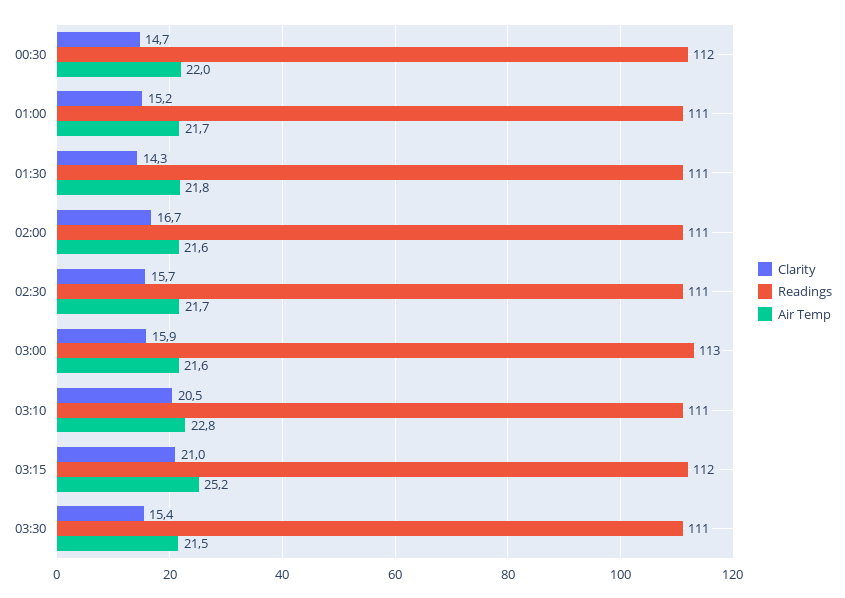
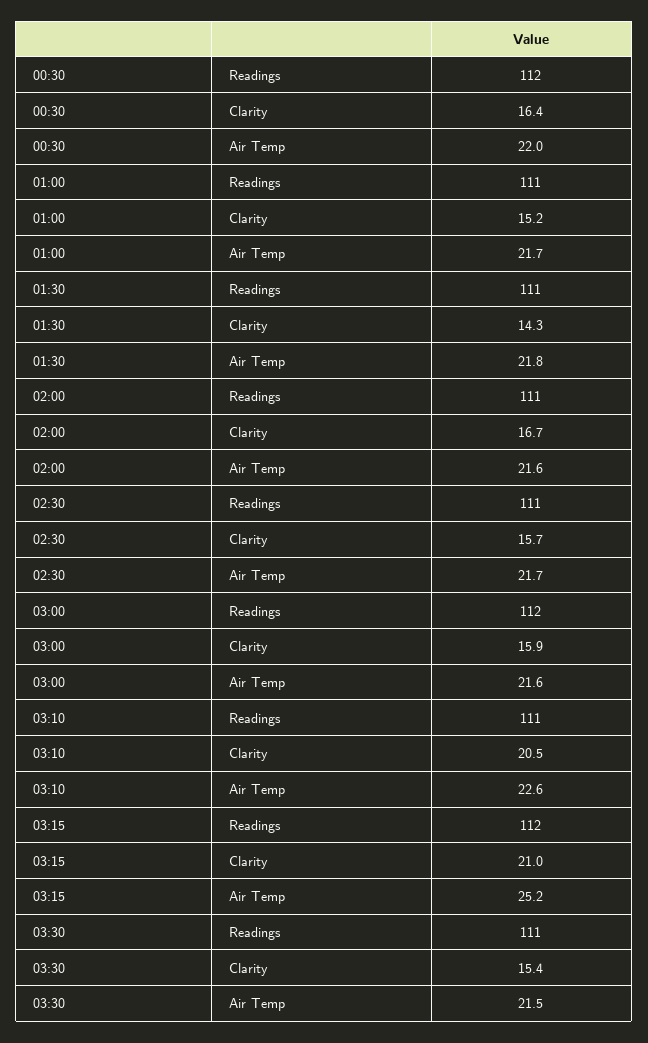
Clarity, 00:30: 14.7 -> 16.4
Readings, 03:00: 113 -> 112
Air Temp, 03:10: 22.8 -> 22.6

